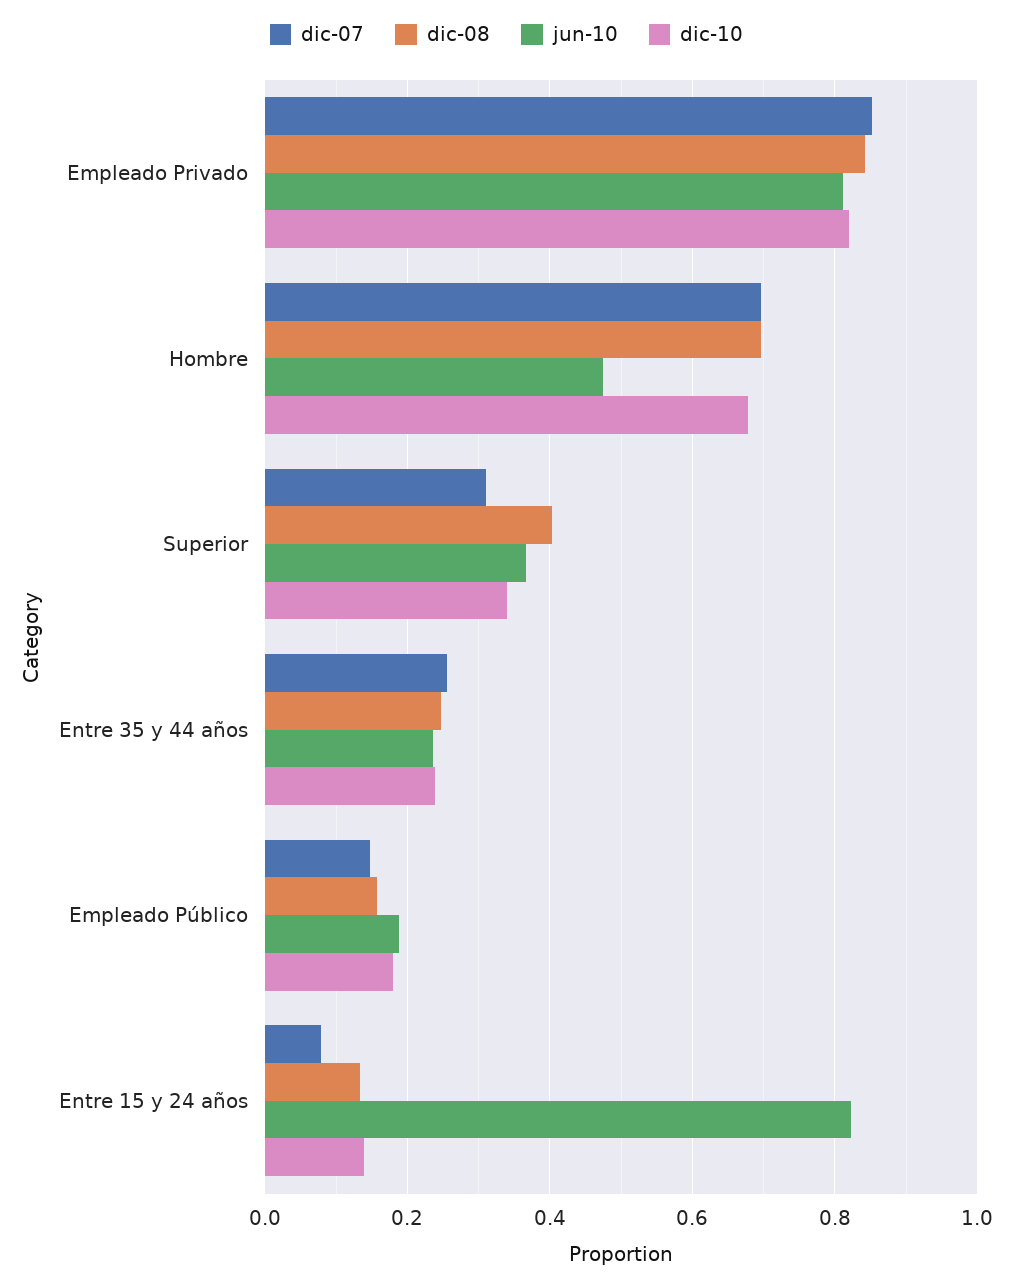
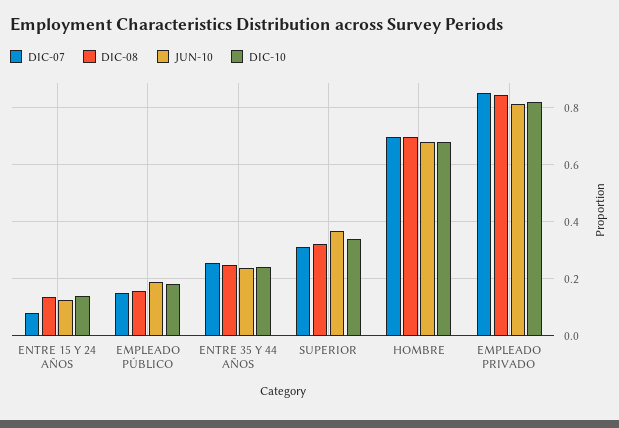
jun-10, Hombre: 0.48 -> 0.675
dic-08, Superior: 0.4 -> 0.325
jun-10, Entre 15 y 24 años: 0.82 -> 0.125

